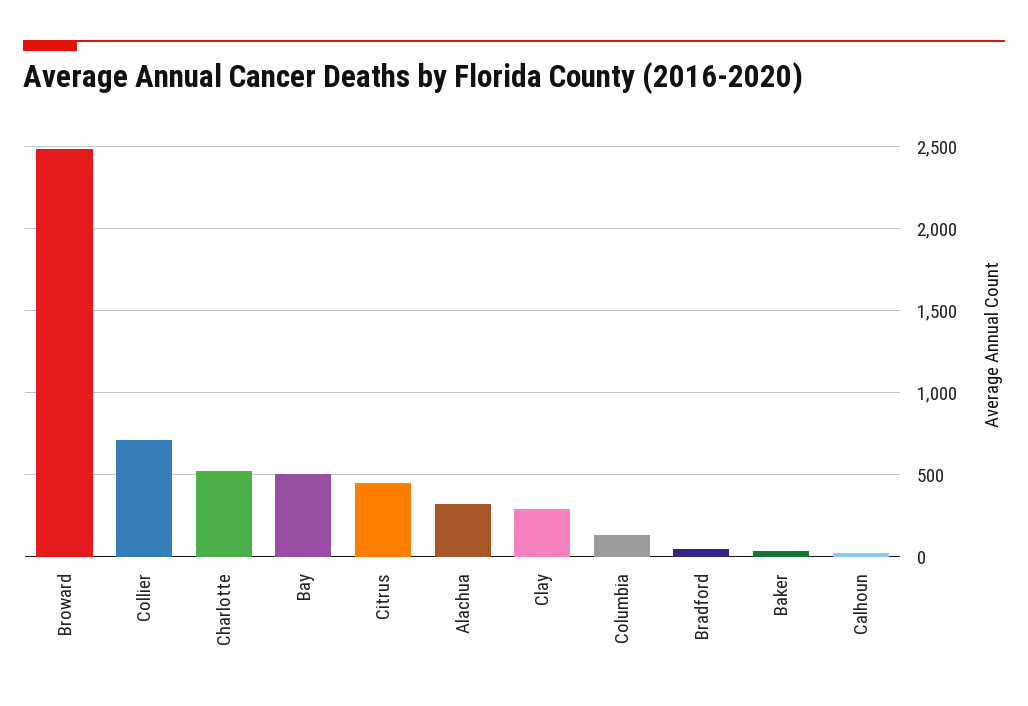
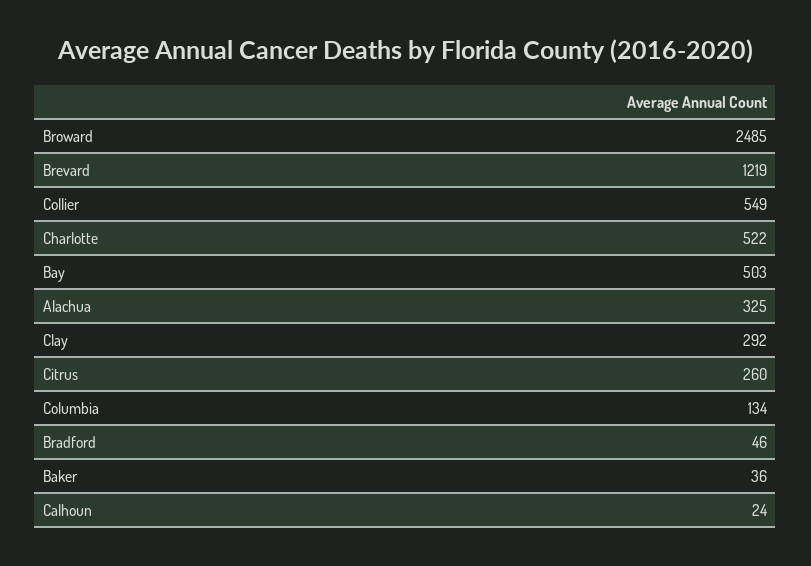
Collier: 700 -> 549
Citrus: 450 -> 260
Brevard: none -> 1219

